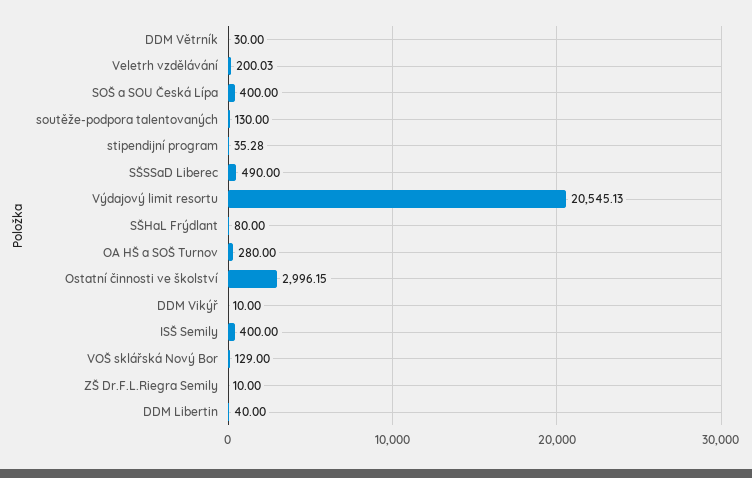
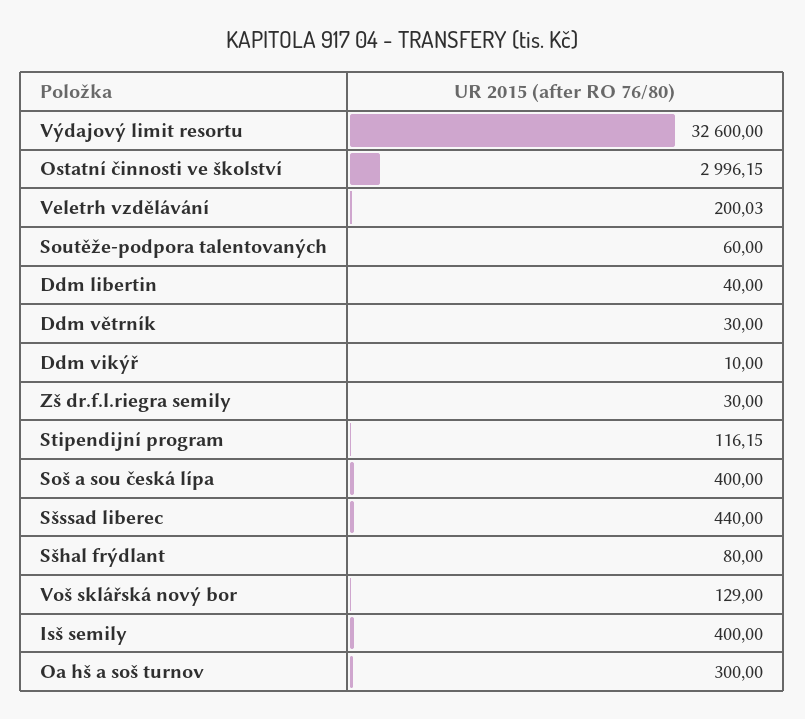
soutěže-podpora talentovaných: 130 -> 60
stipendijní program: 35.28 -> 116.15
SŠSSaD Liberec: 490 -> 440
Výdajový limit resortu: 20545.13 -> 32600
OA HŠ a SOŠ Turnov: 280 -> 300
ZŠ Dr.F.L.Riegra Semily: 10 -> 30

